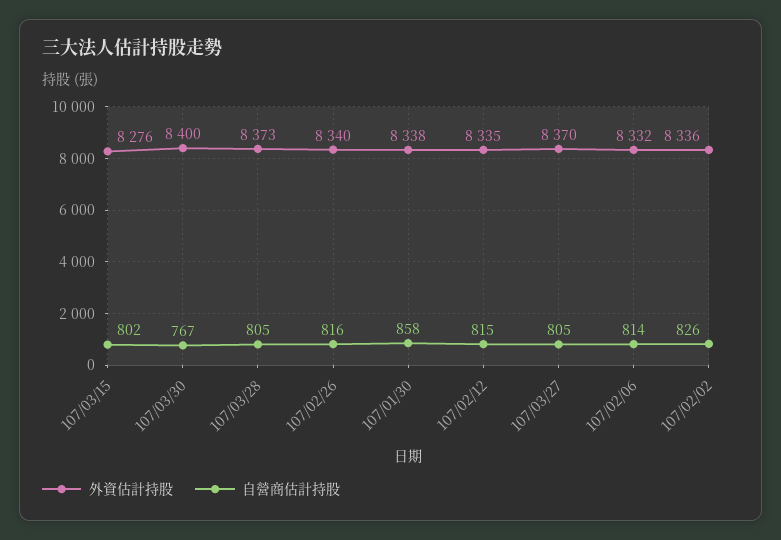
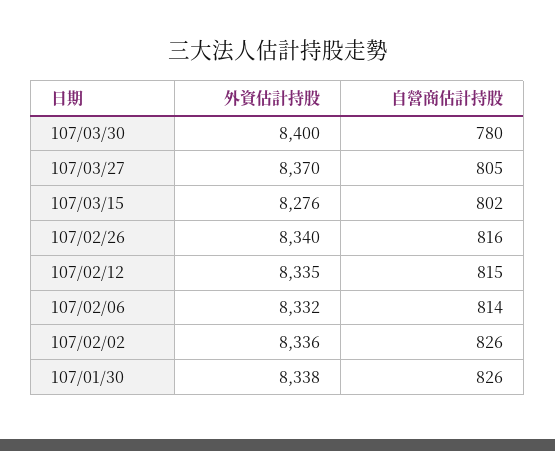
自營商估計持股, 107/03/30: 767 -> 780
外資估計持股, 107/03/28: 8373 -> none
自營商估計持股, 107/03/28: 805 -> none
自營商估計持股, 107/01/30: 858 -> 826

